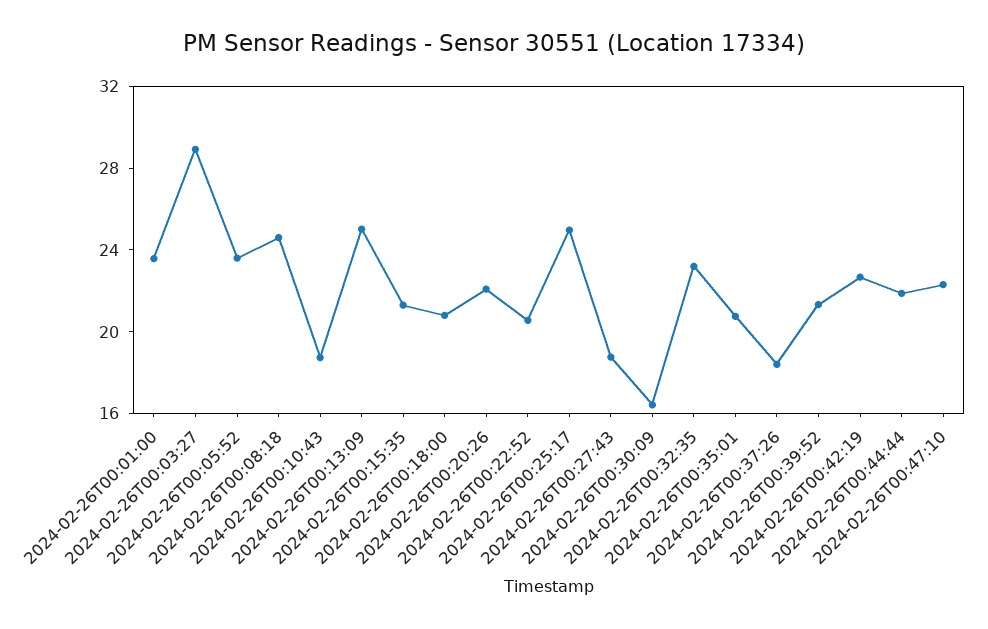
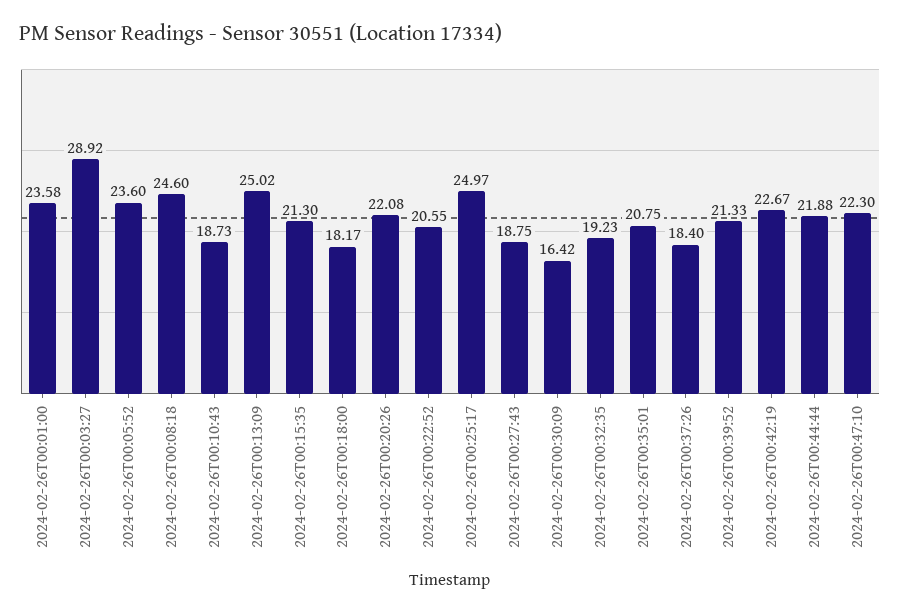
2024-02-26T00:18:00: 21 -> 18.17
2024-02-26T00:32:35: 23 -> 19.23

